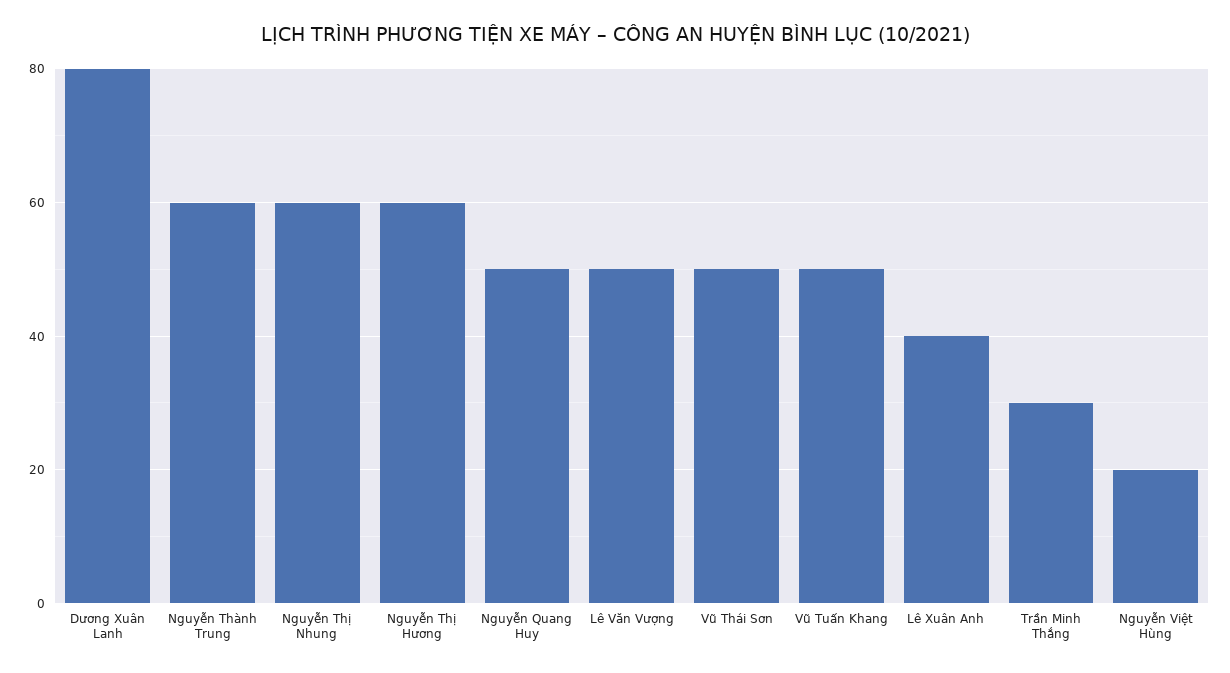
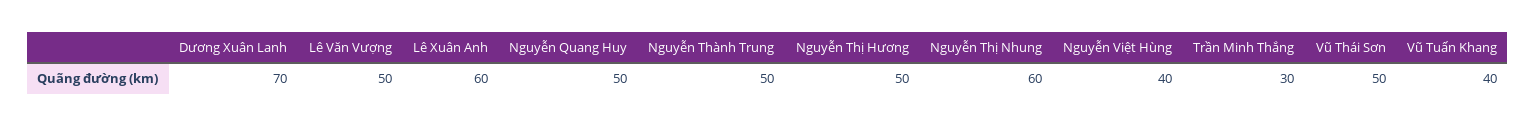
Dương Xuân Lanh: 80 -> 70
Nguyễn Thành Trung: 60 -> 50
Nguyễn Thị Hương: 60 -> 50
Vũ Tuấn Khang: 50 -> 40
Lê Xuân Anh: 40 -> 60
Nguyễn Việt Hùng: 20 -> 40

